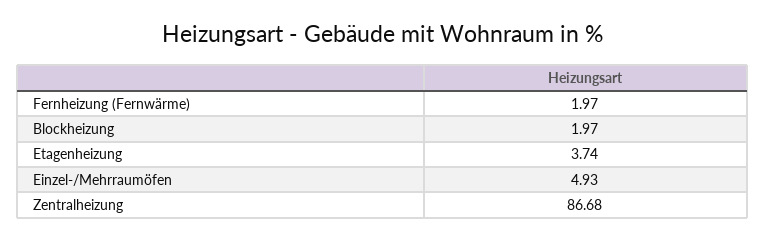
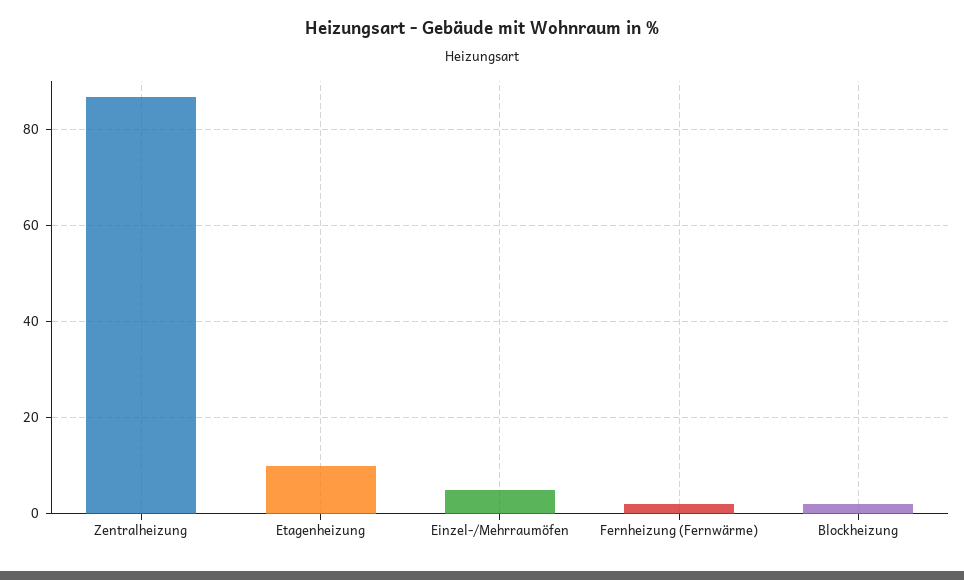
Etagenheizung: 3.74 -> 10

